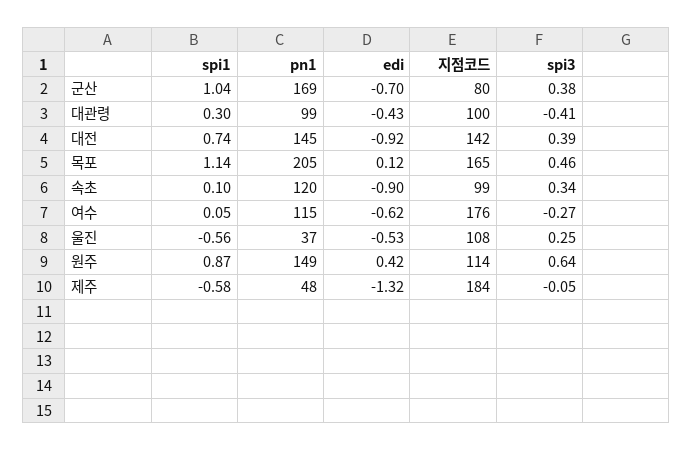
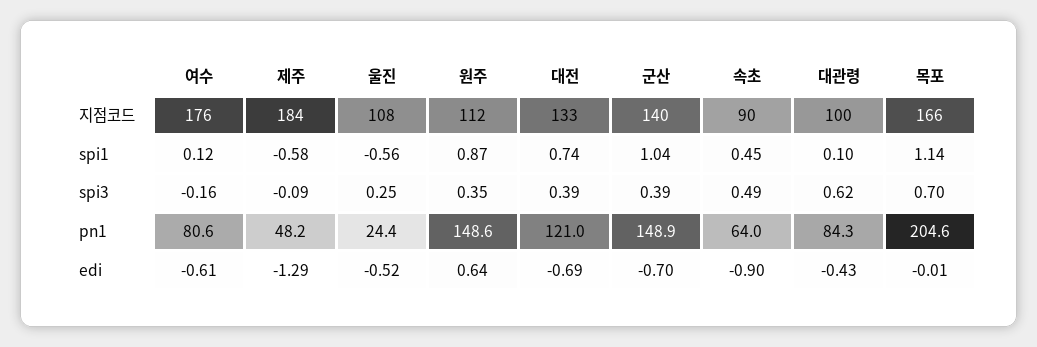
pn1, 군산: 169 -> 148.9
지점코드, 군산: 80 -> 140
spi3, 군산: 0.38 -> 0.39
spi1, 대관령: 0.3 -> 0.1
pn1, 대관령: 99 -> 84.3
spi3, 대관령: -0.41 -> 0.62
pn1, 대전: 145 -> 121
edi, 대전: -0.92 -> -0.69
지점코드, 대전: 142 -> 133
edi, 목포: 0.12 -> -0.01
지점코드, 목포: 165 -> 166
spi3, 목포: 0.46 -> 0.7
spi1, 속초: 0.1 -> 0.45
pn1, 속초: 120 -> 64
지점코드, 속초: 99 -> 90
spi3, 속초: 0.34 -> 0.49
spi1, 여수: 0.05 -> 0.12
pn1, 여수: 115 -> 80.6
edi, 여수: -0.62 -> -0.61
spi3, 여수: -0.27 -> -0.16
pn1, 울진: 37 -> 24.4
edi, 울진: -0.53 -> -0.52
edi, 원주: 0.42 -> 0.64
지점코드, 원주: 114 -> 112
spi3, 원주: 0.64 -> 0.35
edi, 제주: -1.32 -> -1.29
spi3, 제주: -0.05 -> -0.09

